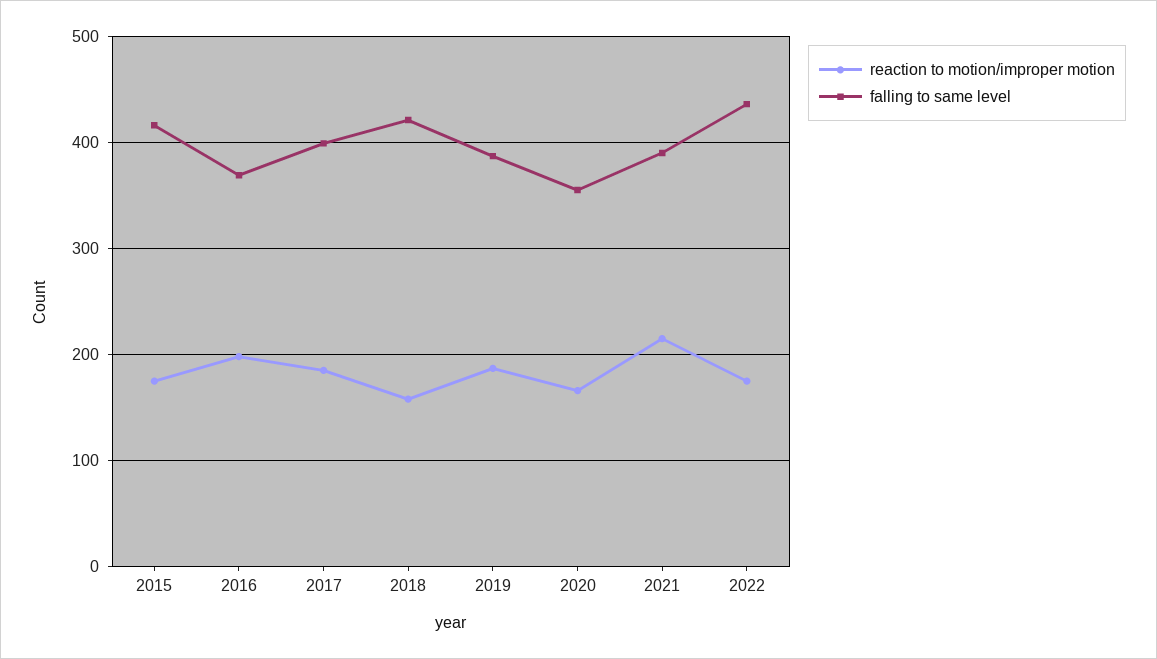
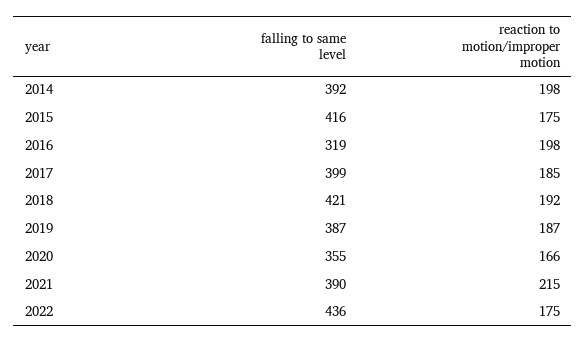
falling to same level, 2016: 370 -> 319
reaction to motion/improper motion, 2018: 160 -> 192
falling to same level, 2014: none -> 392
reaction to motion/improper motion, 2014: none -> 198

